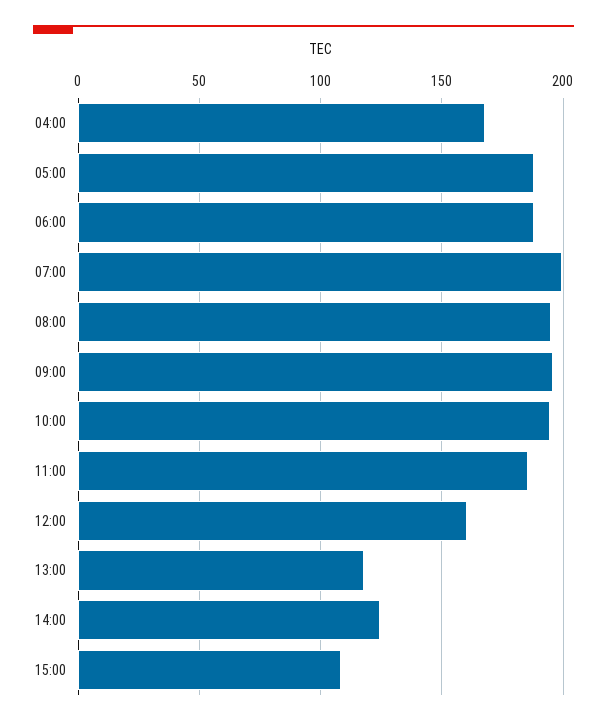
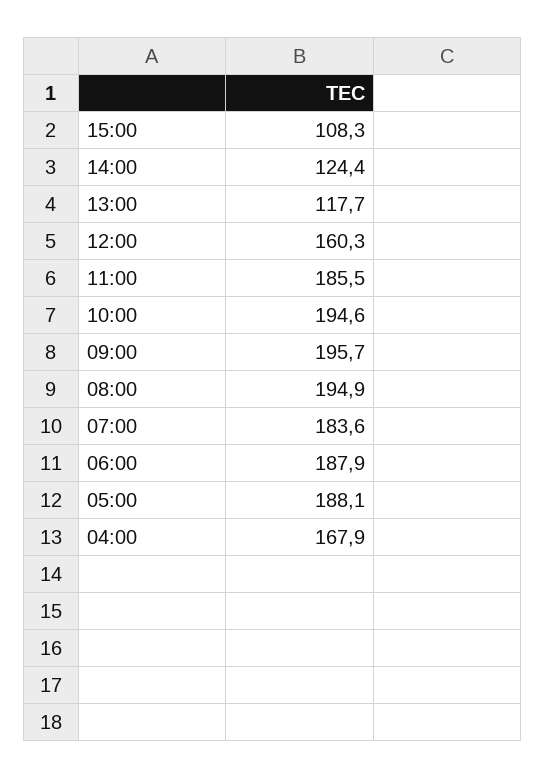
07:00: 200 -> 183.6

